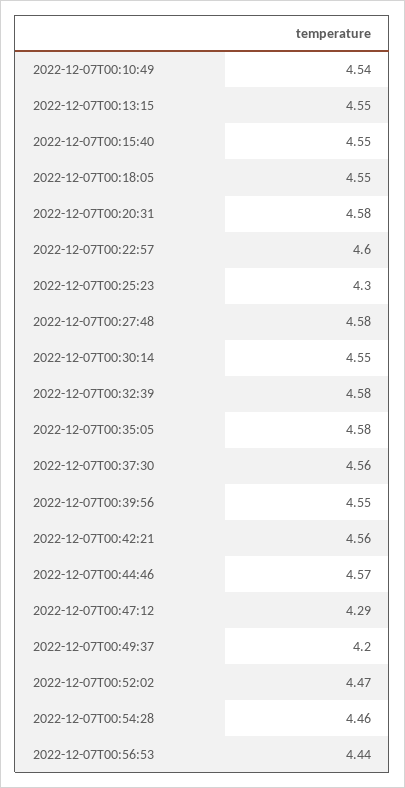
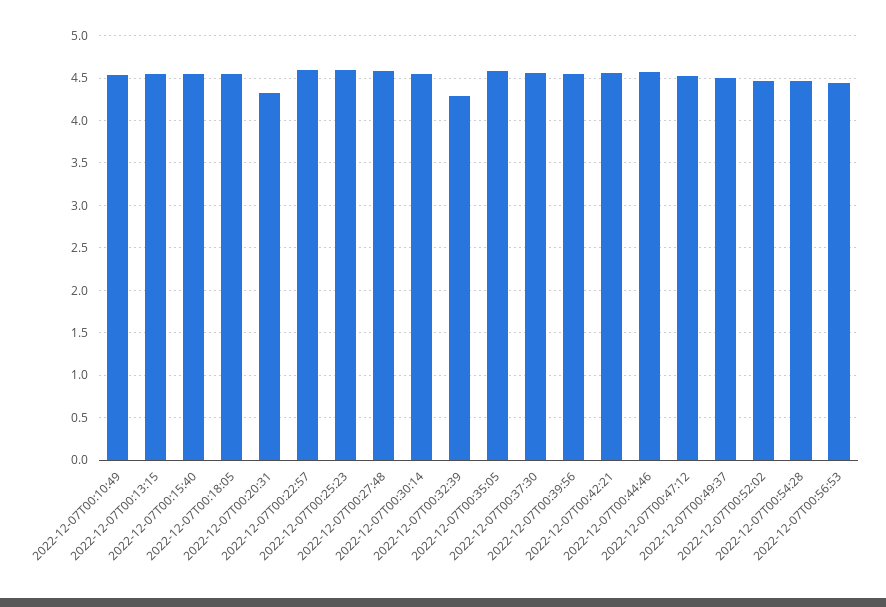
2022-12-07T00:20:31: 4.58 -> 4.3
2022-12-07T00:25:23: 4.3 -> 4.6
2022-12-07T00:32:39: 4.58 -> 4.3
2022-12-07T00:47:12: 4.29 -> 4.5
2022-12-07T00:49:37: 4.2 -> 4.5

